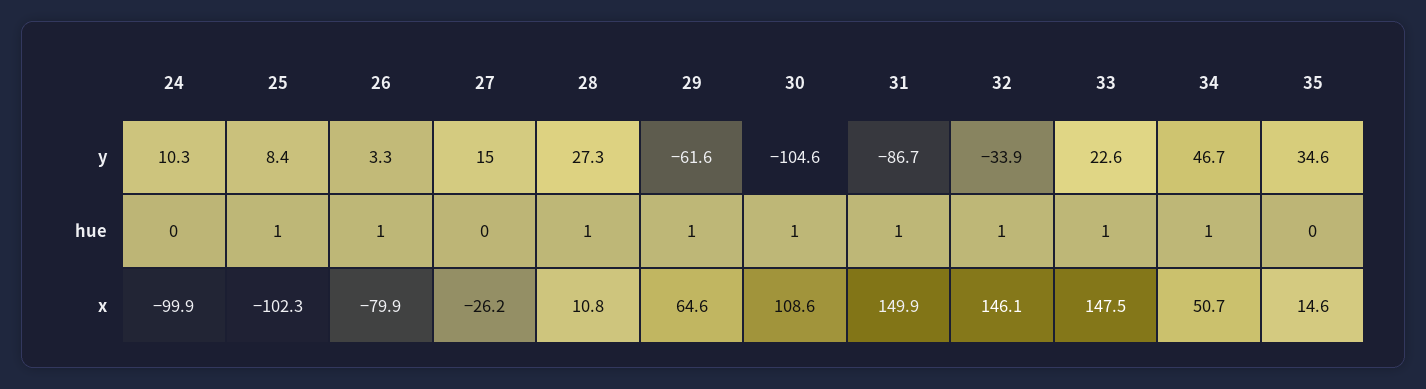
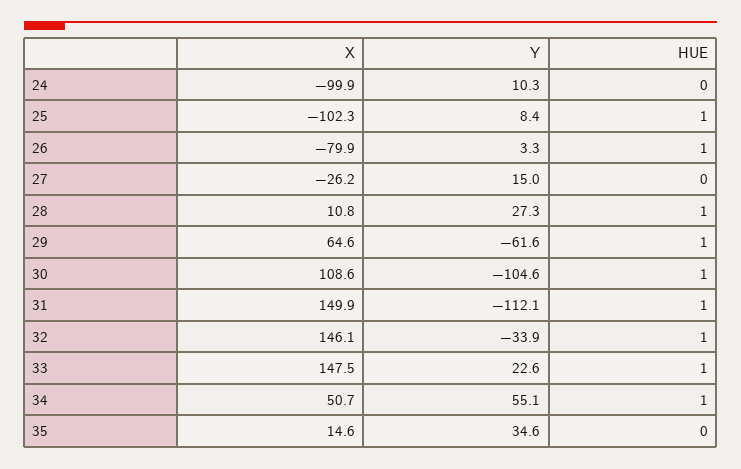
31, y: -86.7 -> -112.1
34, y: 46.7 -> 55.1

